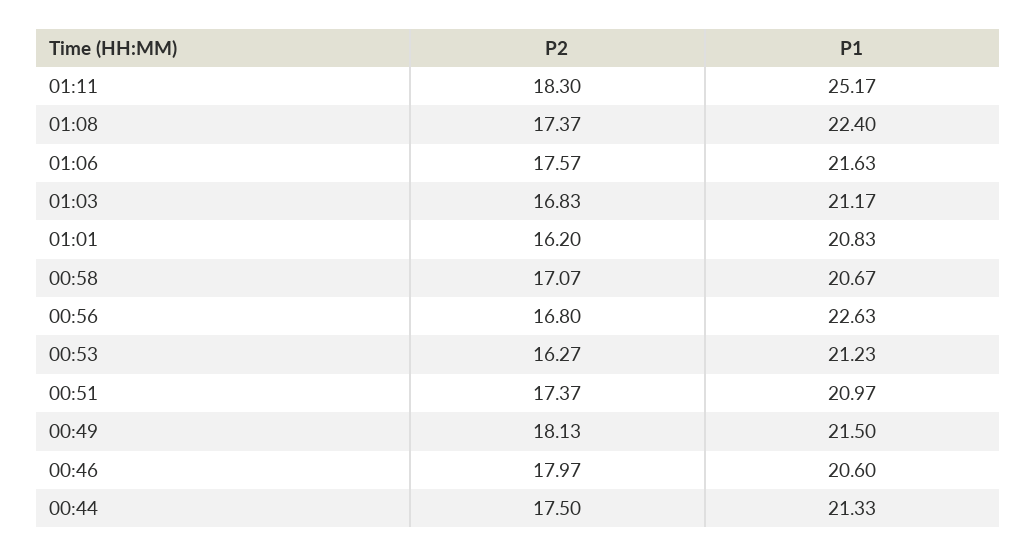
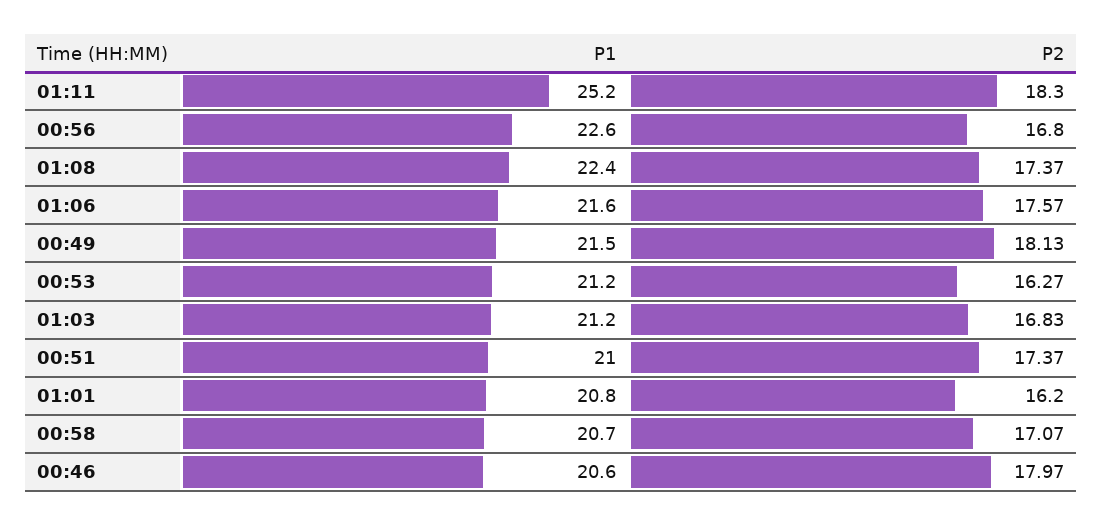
P2, 00:44: 17.5 -> none
P1, 00:44: 21.33 -> none

